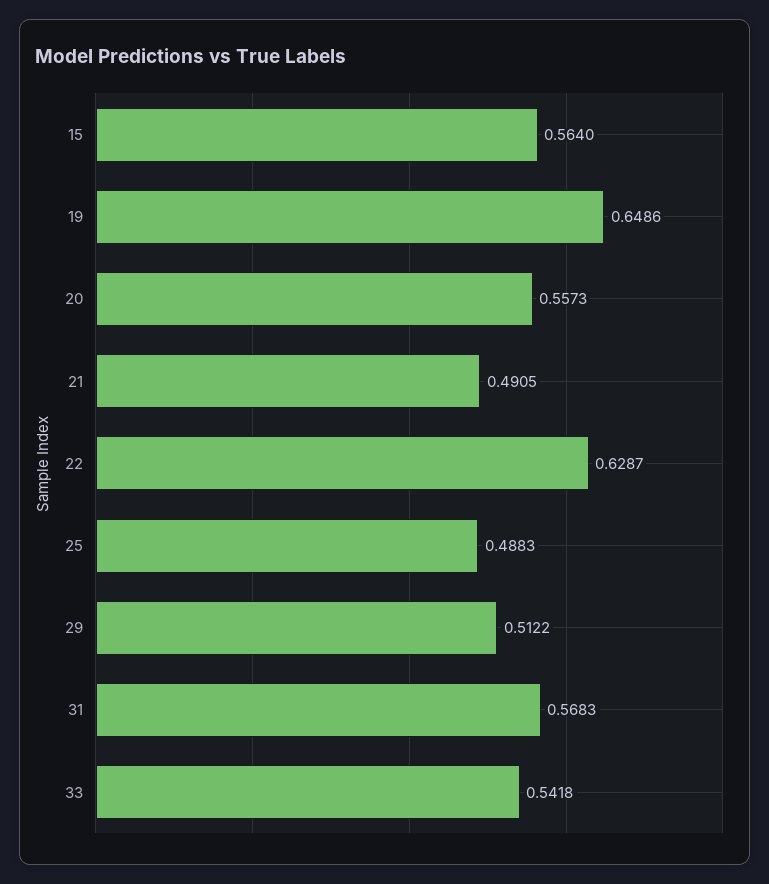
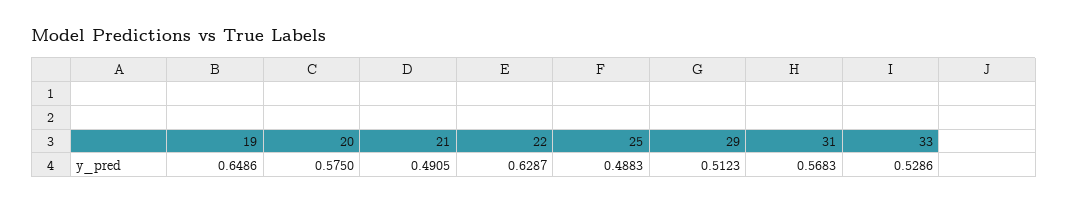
15: 0.564 -> none
20: 0.5573 -> 0.575
29: 0.5122 -> 0.5123
33: 0.5418 -> 0.5286

